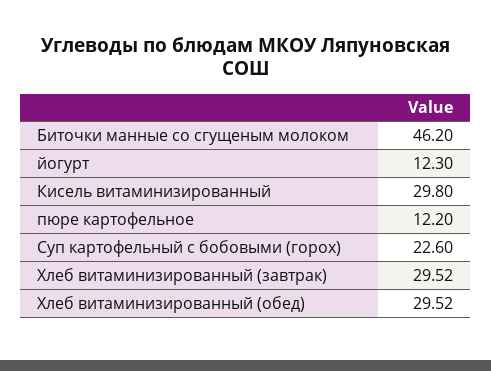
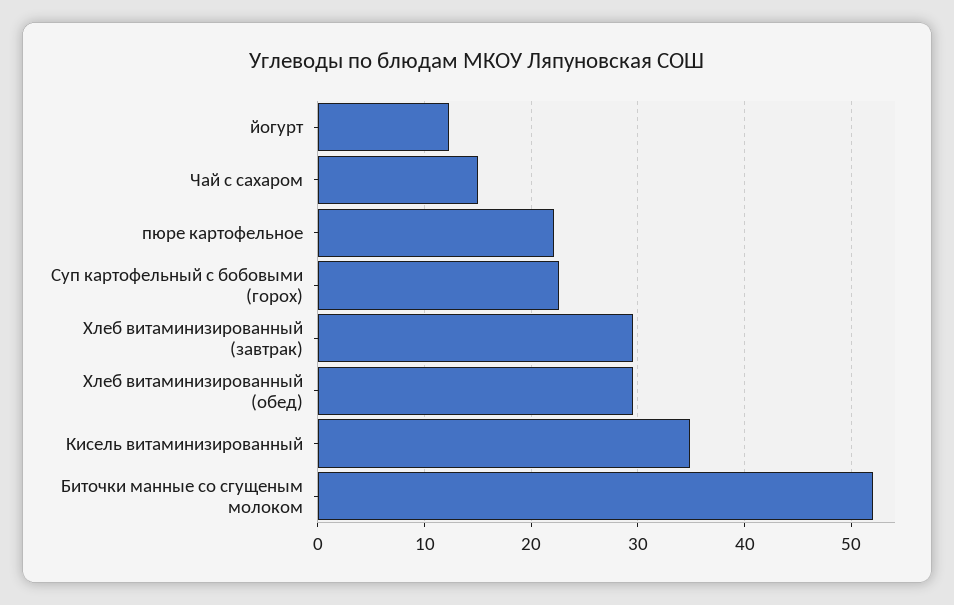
Биточки манные со сгущеным молоком: 46.2 -> 52
Кисель витаминизированный: 29.8 -> 35
пюре картофельное: 12.2 -> 22
Чай с сахаром: none -> 15

